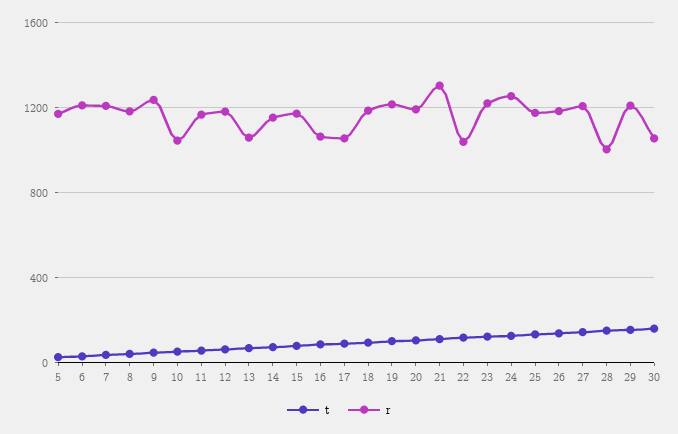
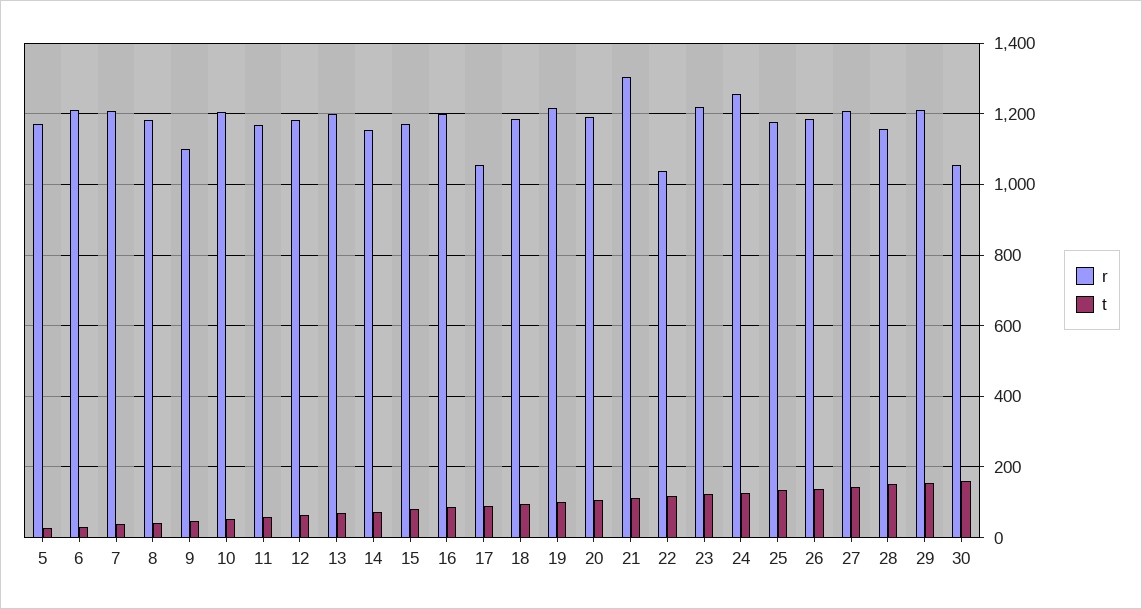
r, 9: 1250 -> 1100
r, 10: 1050 -> 1200
r, 13: 1050 -> 1200
r, 16: 1050 -> 1200
r, 28: 1000 -> 1160

